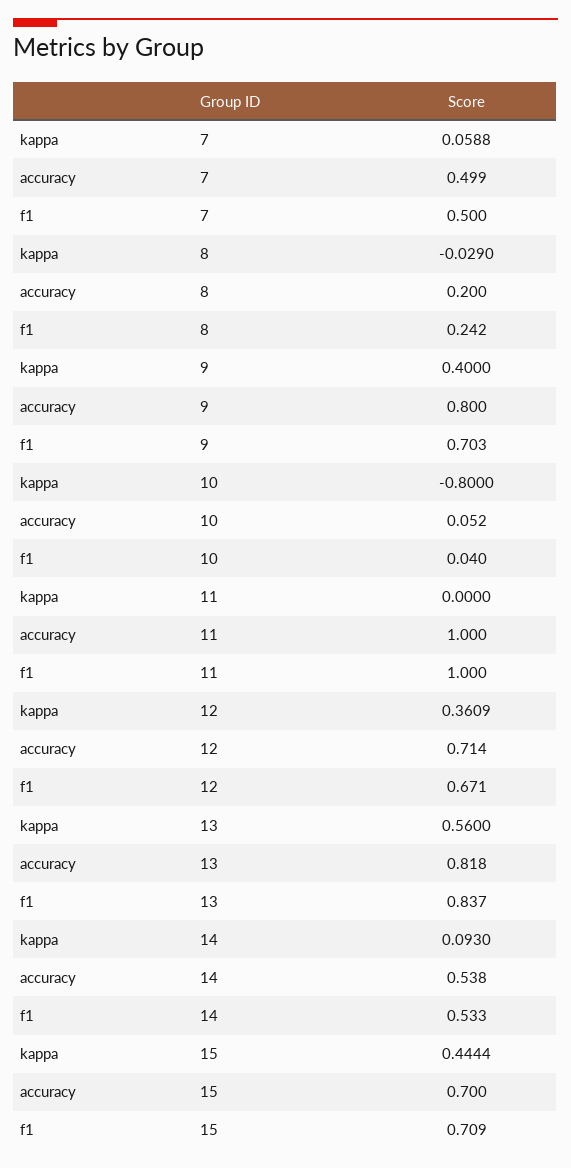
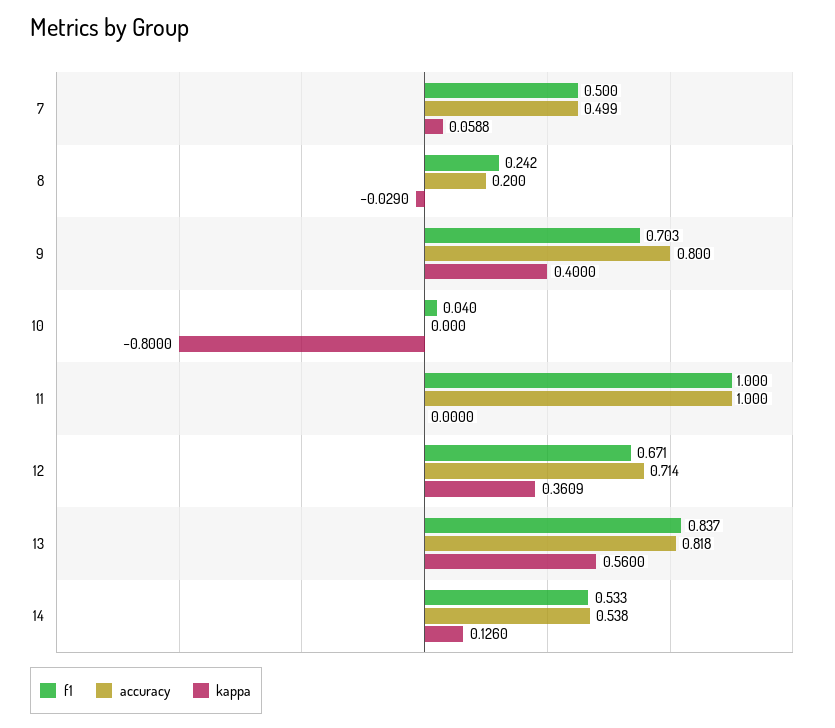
accuracy, 10: 0.052 -> 0
kappa, 14: 0.093 -> 0.126
kappa, 15: 0.4444 -> none
accuracy, 15: 0.7 -> none
f1, 15: 0.709 -> none

